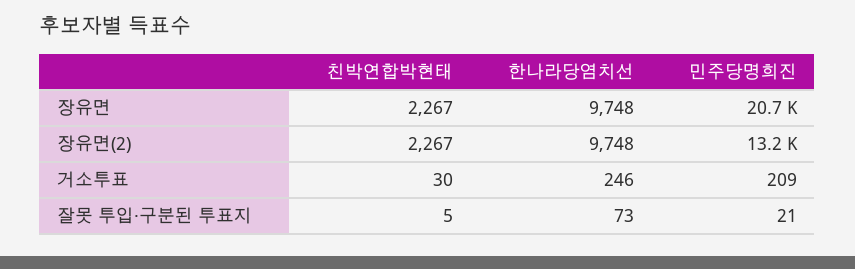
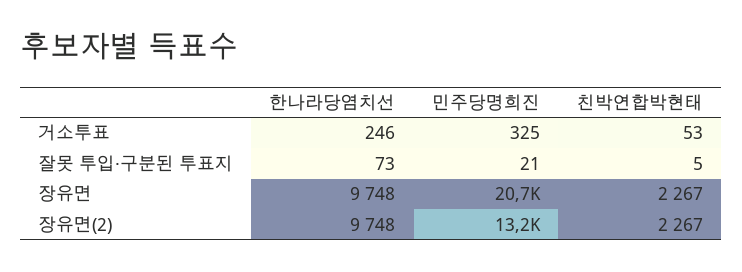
친박연합박현태, 거소투표: 30 -> 53
민주당명희진, 거소투표: 209 -> 325

